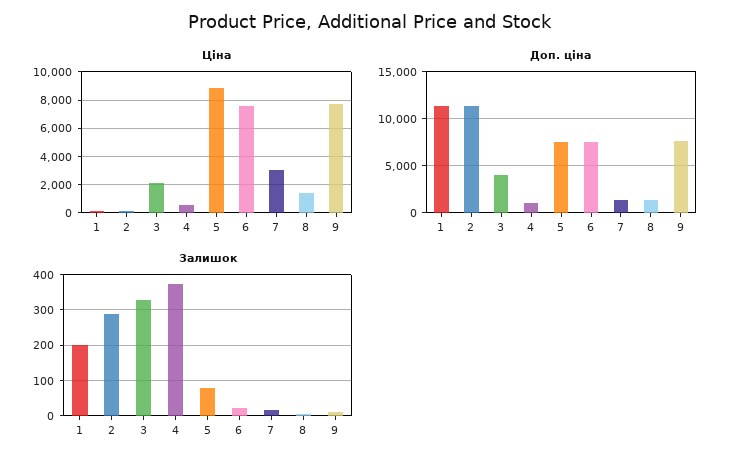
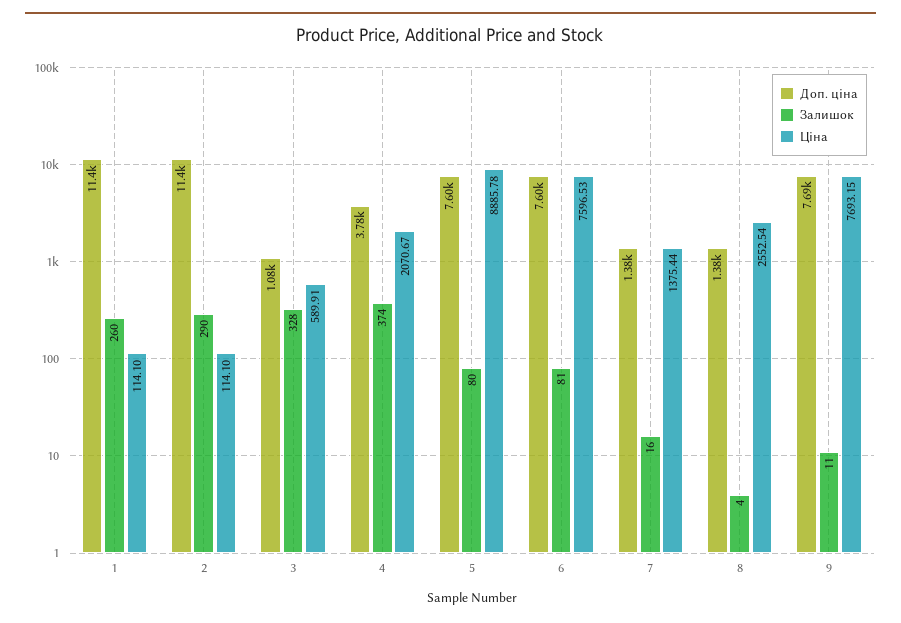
Ціна, 3: 2000 -> 589.91
Ціна, 4: 500 -> 2070.67
Ціна, 7: 3000 -> 1375.44
Ціна, 8: 1500 -> 2552.54
Доп. ціна, 3: 4000 -> 1080
Доп. ціна, 4: 1000 -> 3780
Залишок, 1: 200 -> 260
Залишок, 6: 20 -> 81

